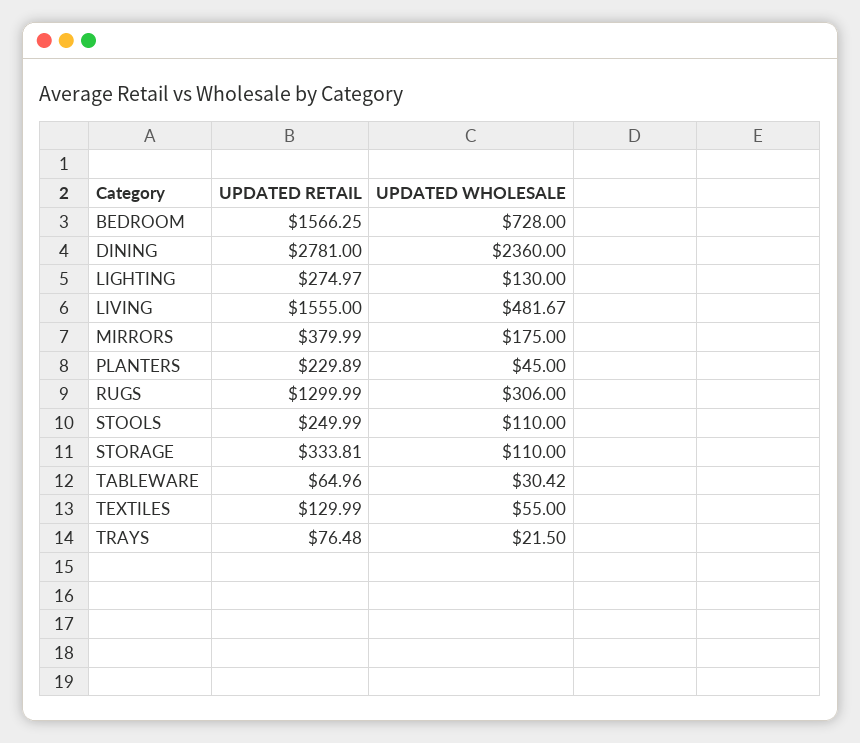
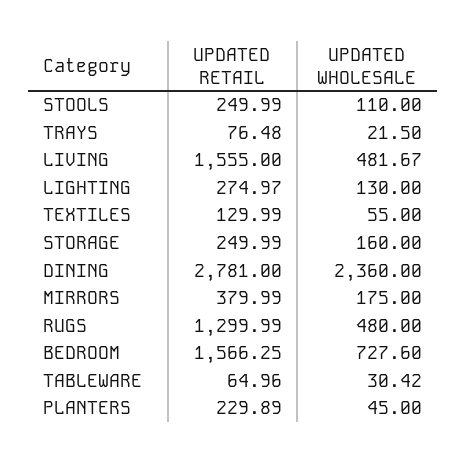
UPDATED WHOLESALE, BEDROOM: 728 -> 727.6
UPDATED WHOLESALE, RUGS: 306 -> 480
UPDATED RETAIL, STORAGE: 333.81 -> 249.99
UPDATED WHOLESALE, STORAGE: 110 -> 160

